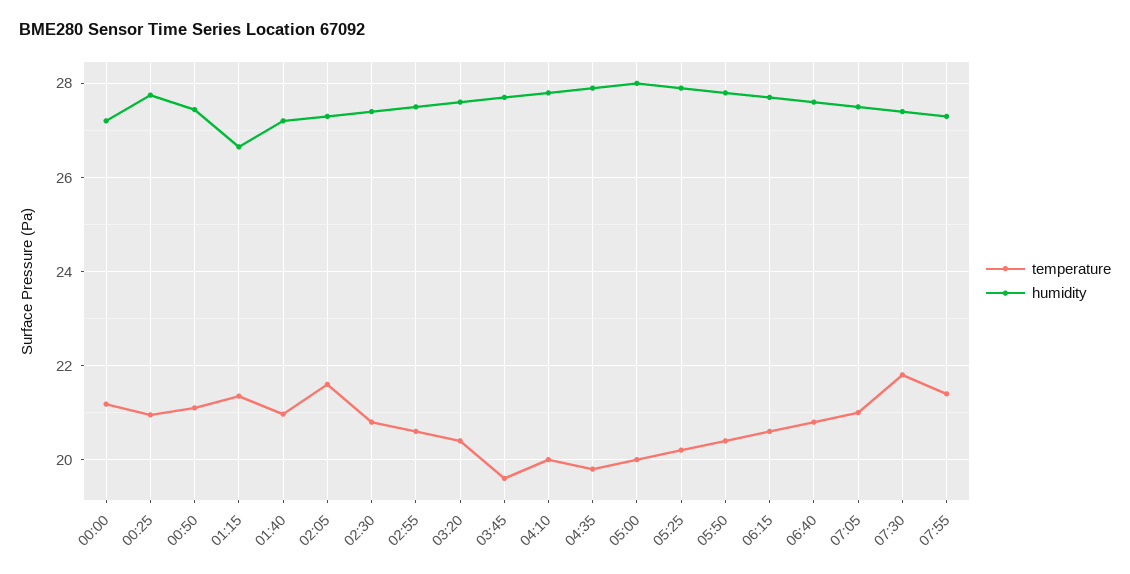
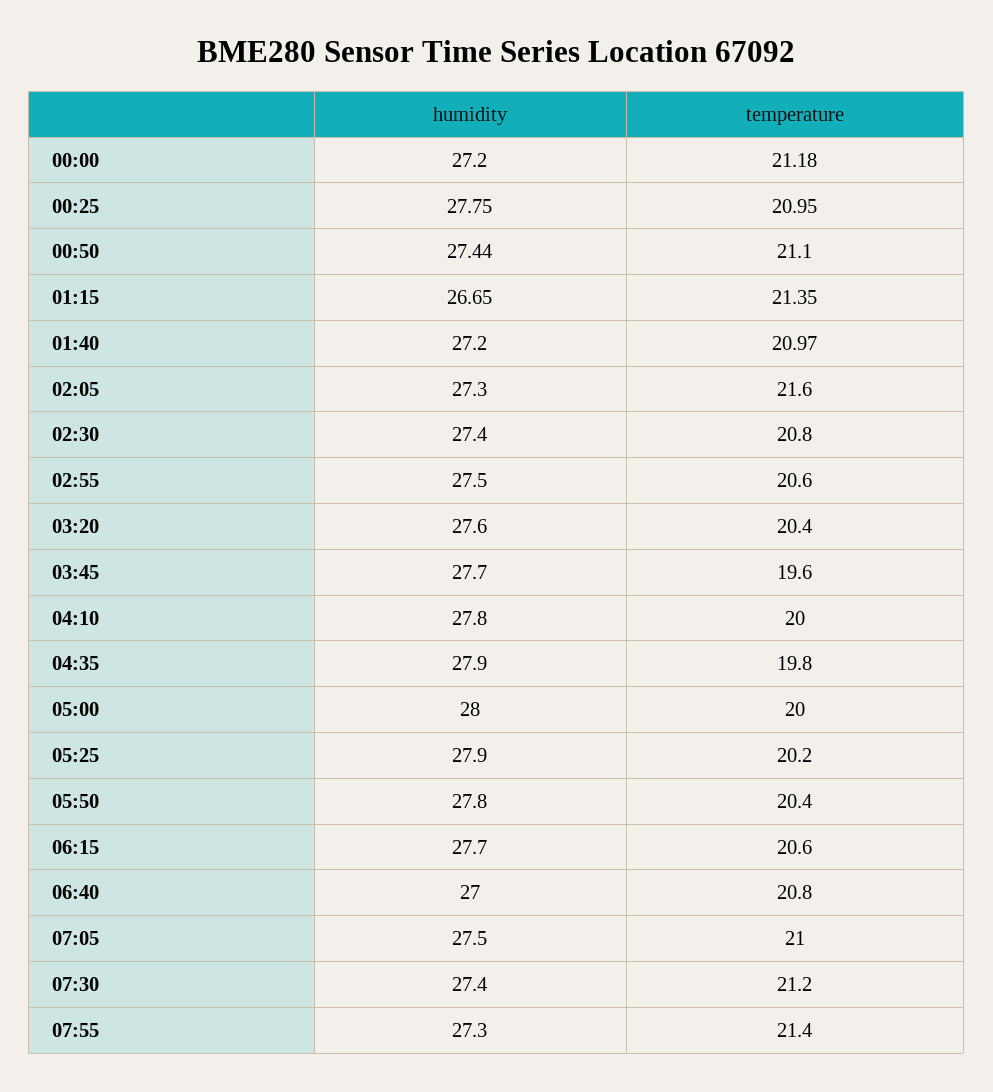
humidity, 06:40: 27.6 -> 27
temperature, 07:30: 21.8 -> 21.2

